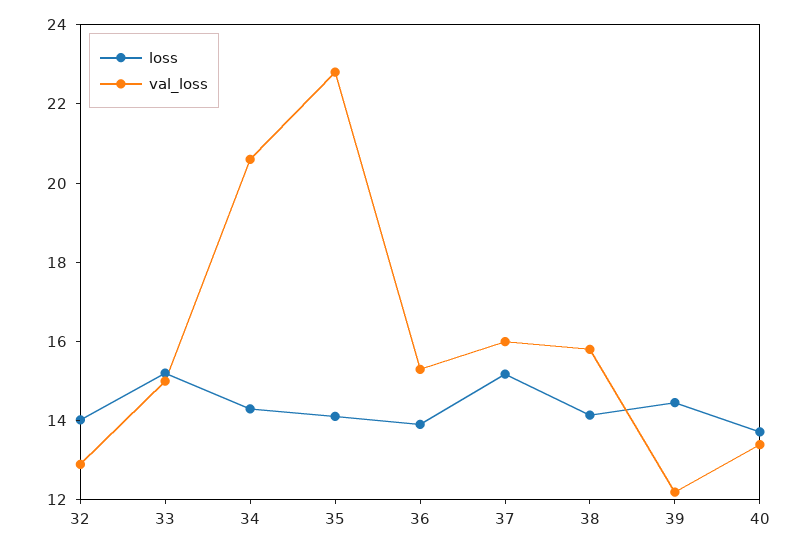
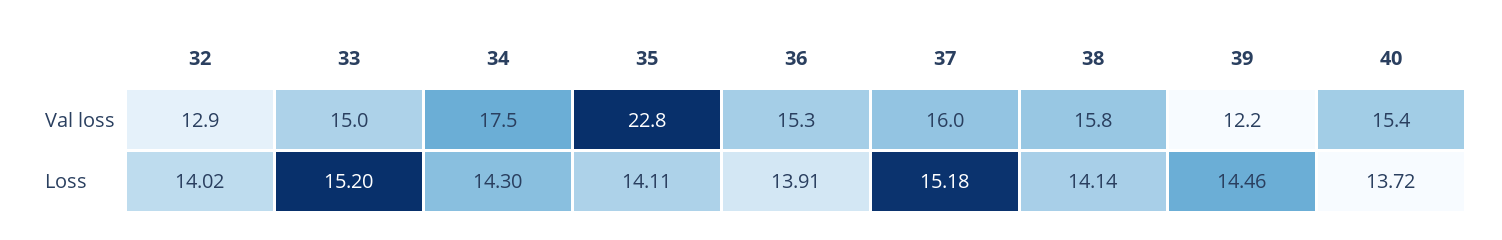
val_loss, 34: 20.5 -> 17.5
val_loss, 40: 13.5 -> 15.4

